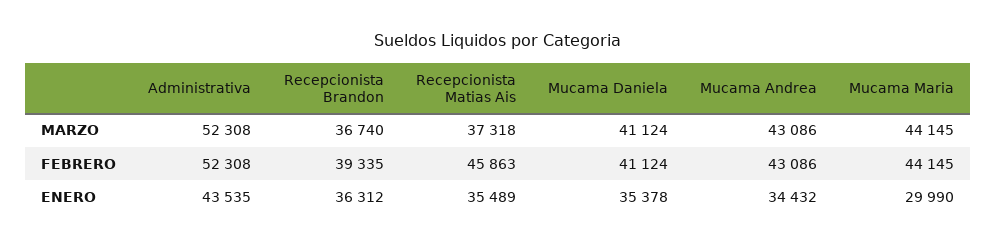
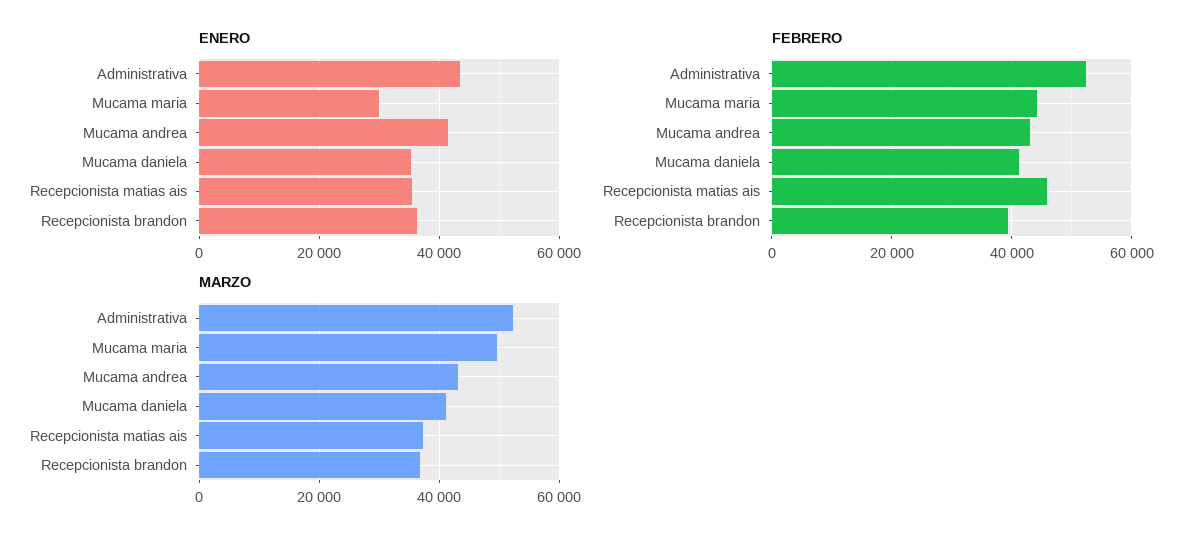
MARZO, Mucama Maria: 44145 -> 50000
ENERO, Mucama Andrea: 34432 -> 42000

